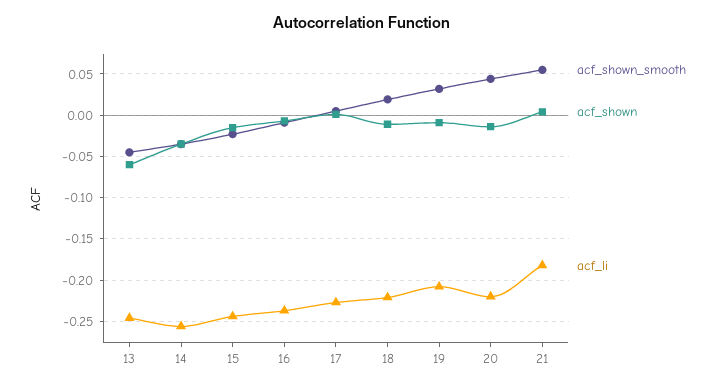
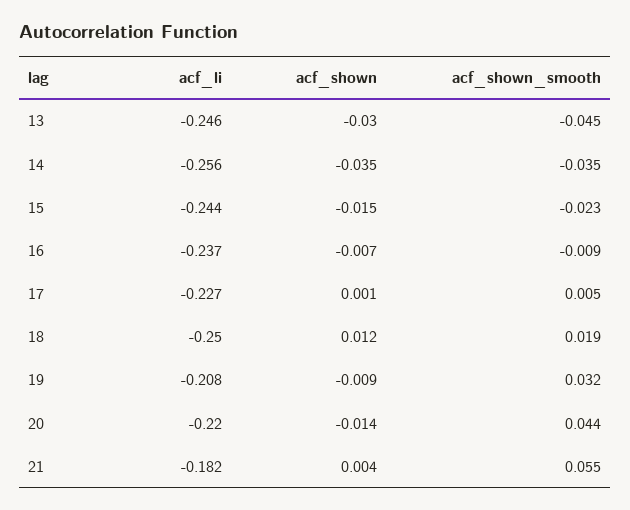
acf_shown, 13: -0.06 -> -0.03
acf_shown, 18: -0.01 -> 0.012
acf_li, 18: -0.22 -> -0.25

